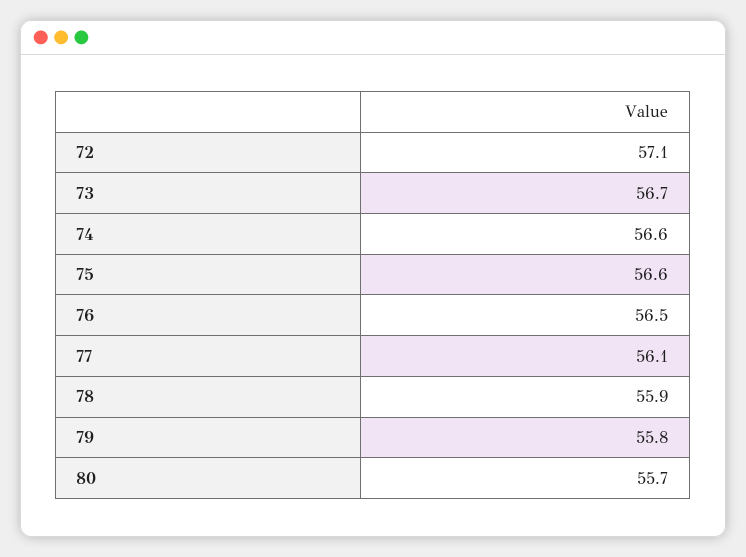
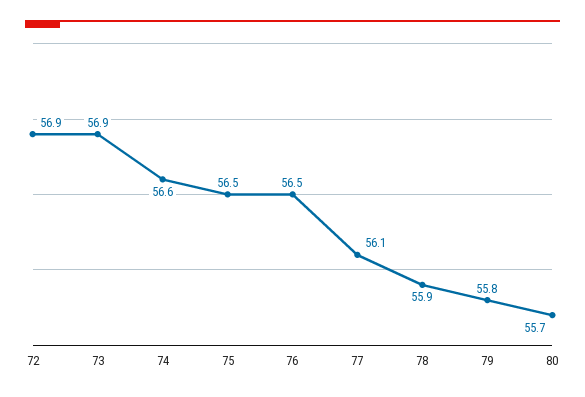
72: 57.1 -> 56.9
73: 56.7 -> 56.9
75: 56.6 -> 56.5

